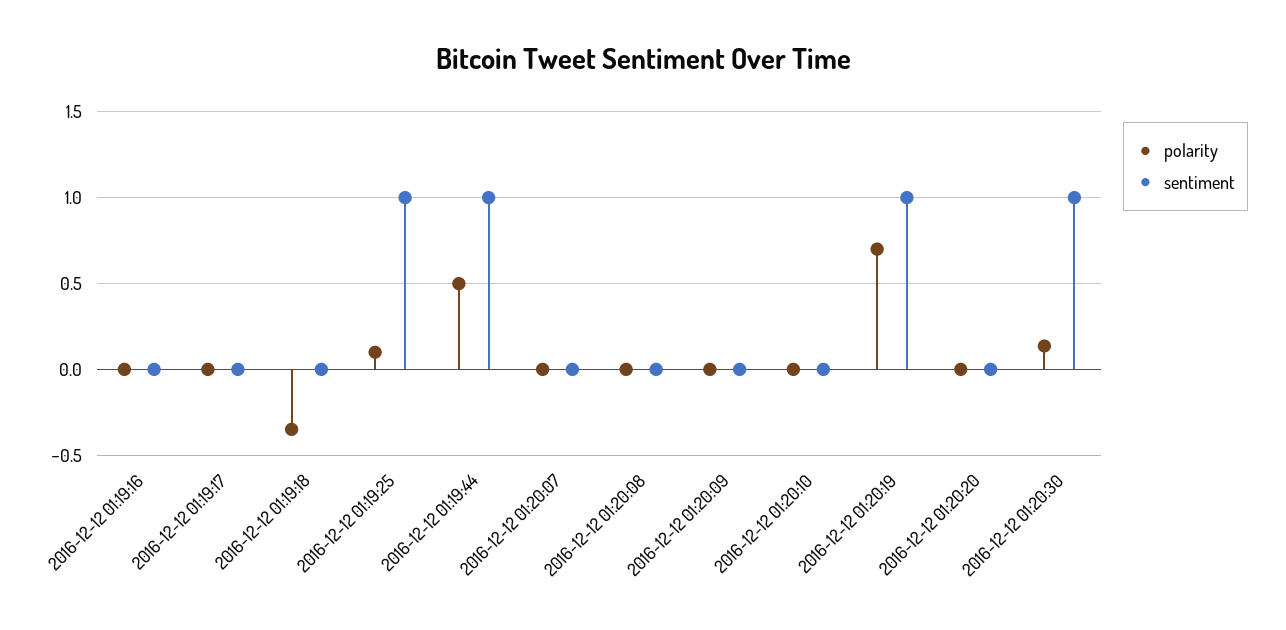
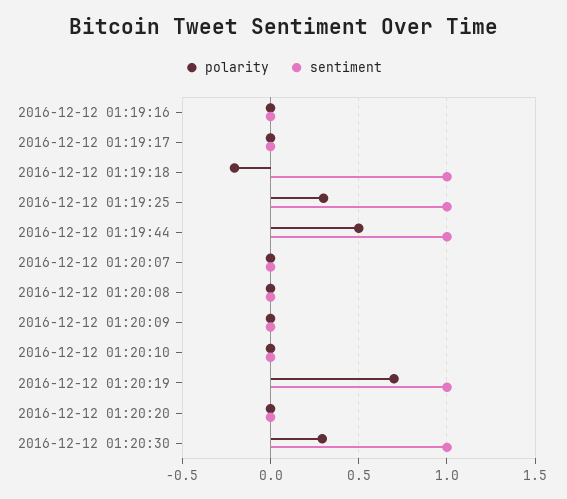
polarity, 2016-12-12 01:19:18: -0.35 -> -0.2
sentiment, 2016-12-12 01:19:18: 0 -> 1
polarity, 2016-12-12 01:19:25: 0.1 -> 0.3
polarity, 2016-12-12 01:20:30: 0.15 -> 0.3

